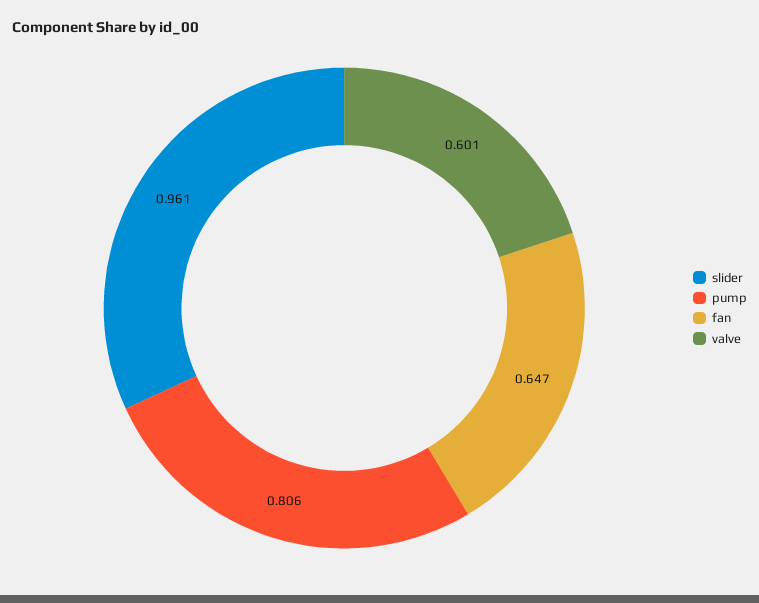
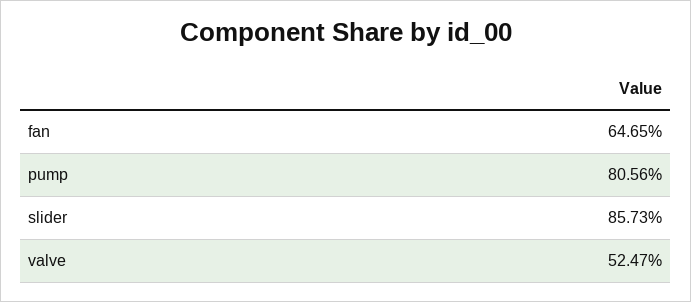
slider: 0.961 -> 0.8573
valve: 0.601 -> 0.5247

